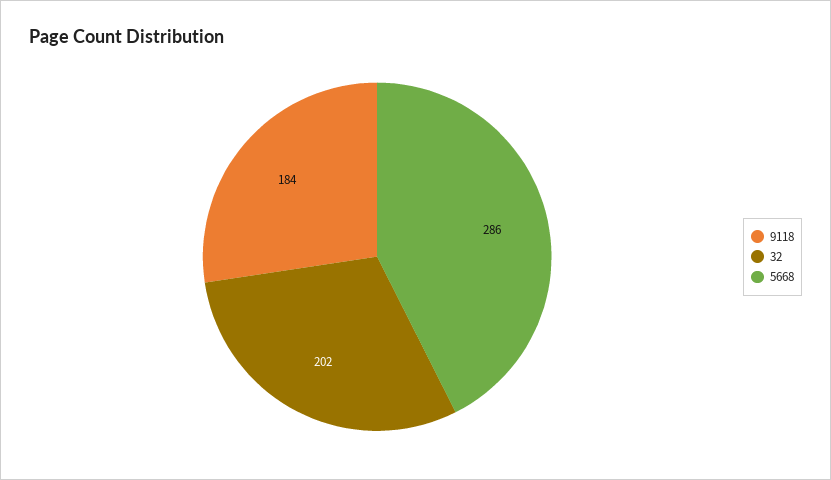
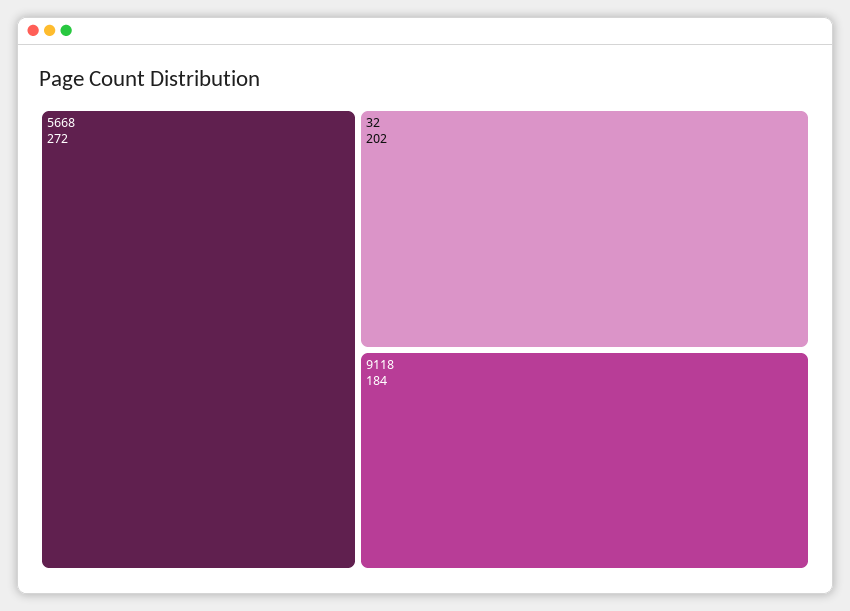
5668: 286 -> 272

